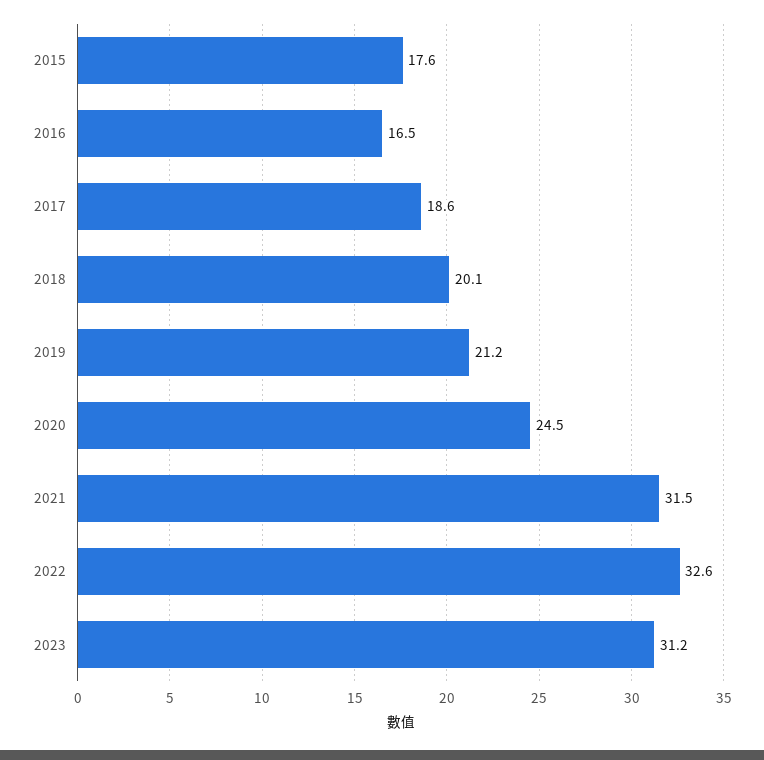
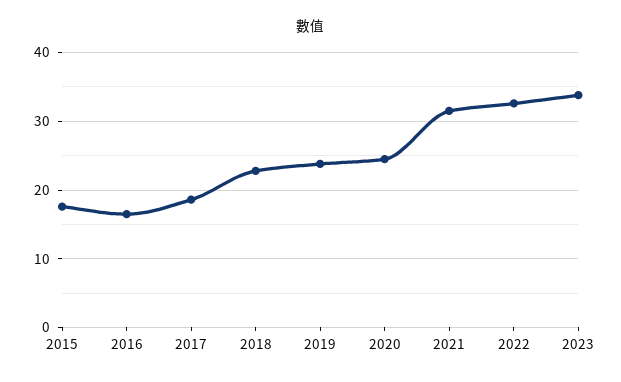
2018: 20.1 -> 23
2019: 21.2 -> 24
2023: 31.2 -> 34

